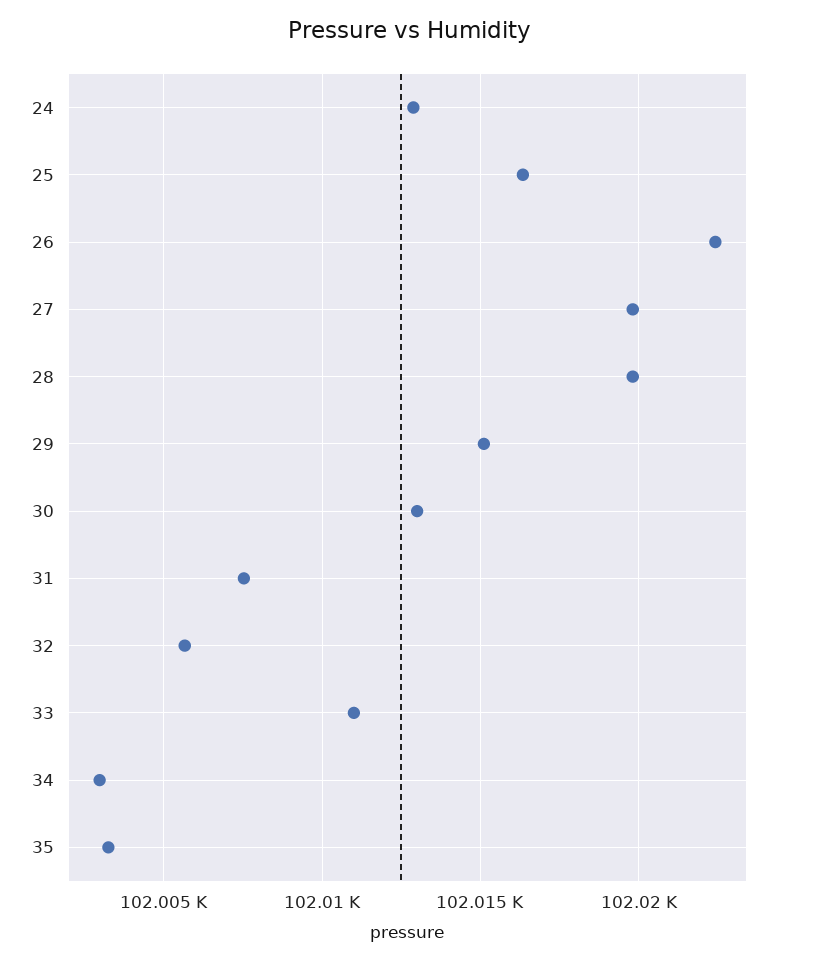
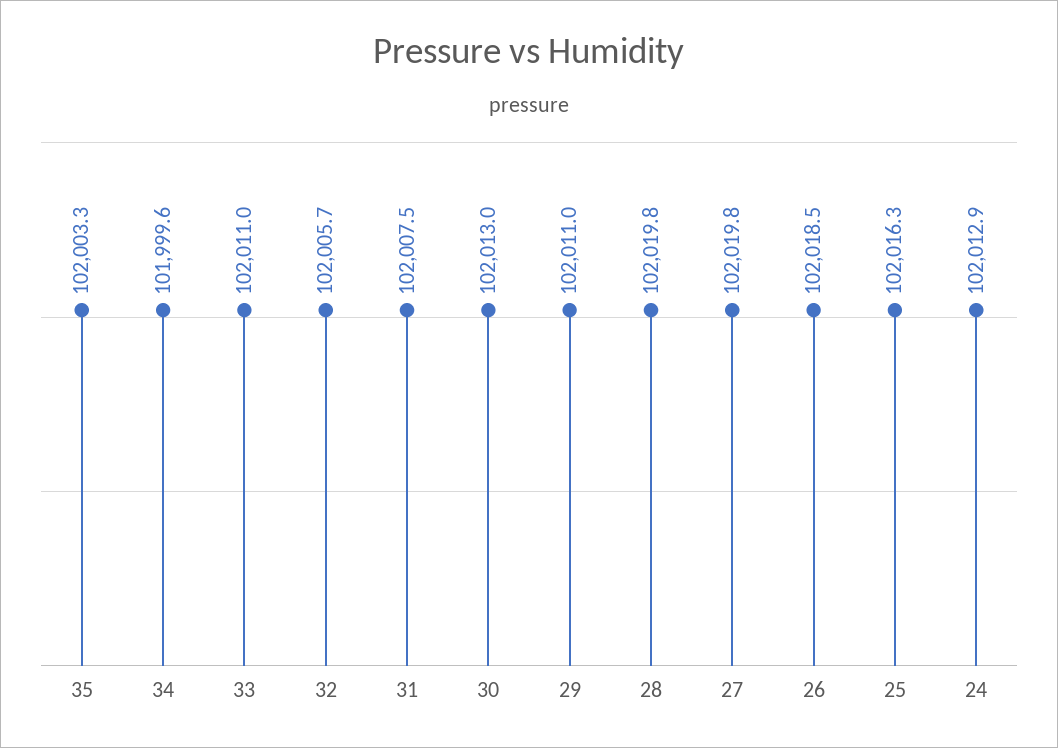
26: 102022.5 -> 102018.5
29: 102015 -> 102011
34: 102003 -> 101999.6

